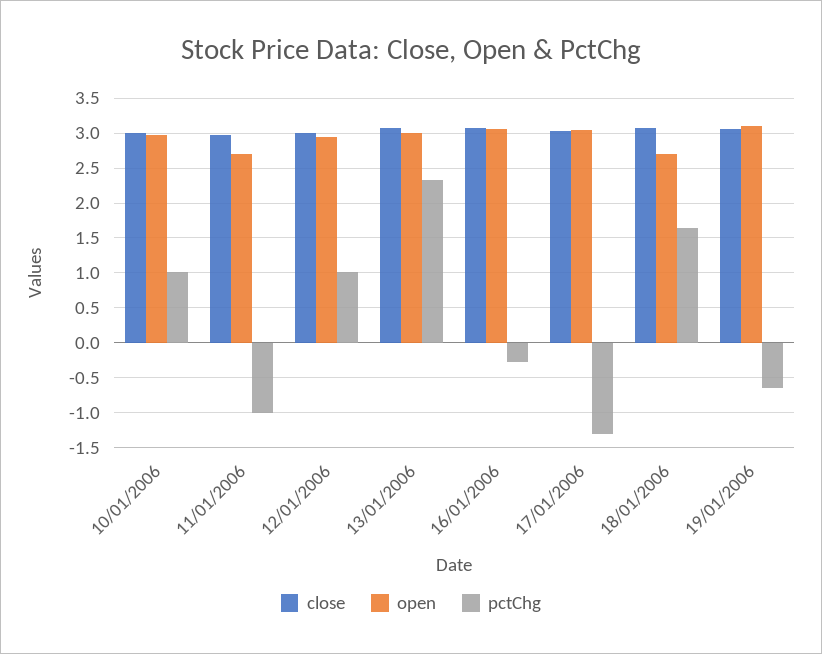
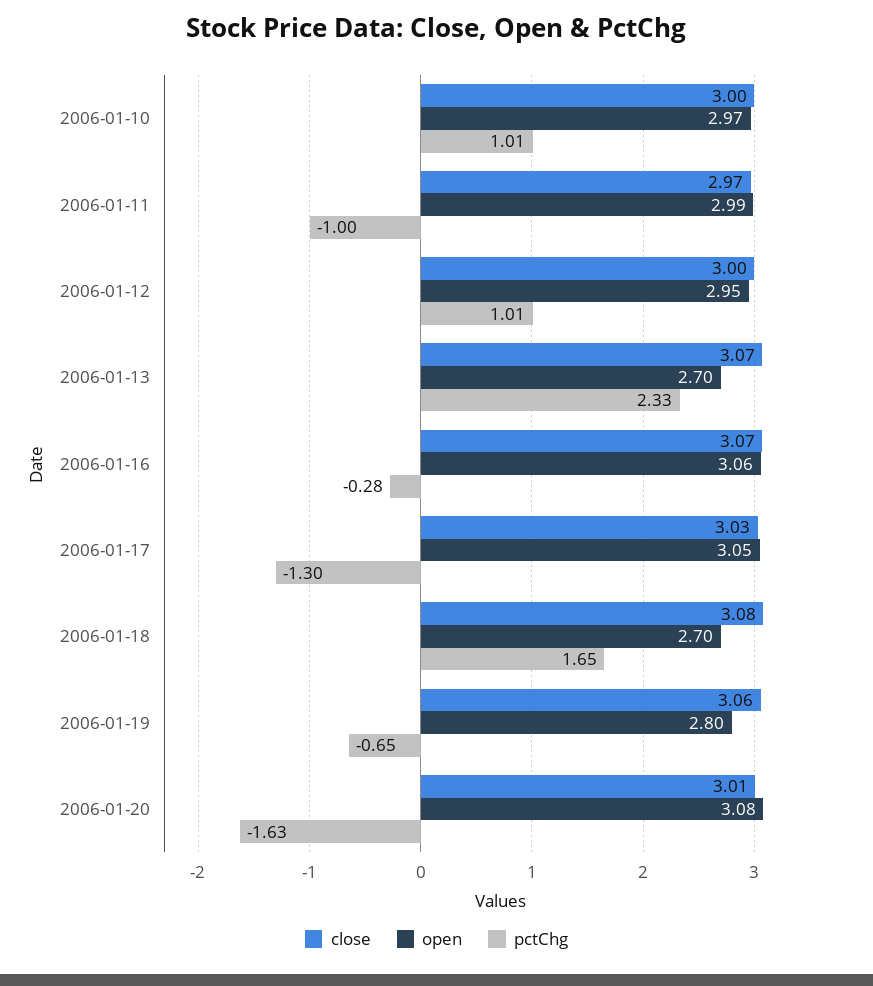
open, 11/01/2006: 2.7 -> 2.99
open, 13/01/2006: 3 -> 2.7
open, 19/01/2006: 3.1 -> 2.8
close, 2006-01-20: none -> 3.01
open, 2006-01-20: none -> 3.08
pctChg, 2006-01-20: none -> -1.63

